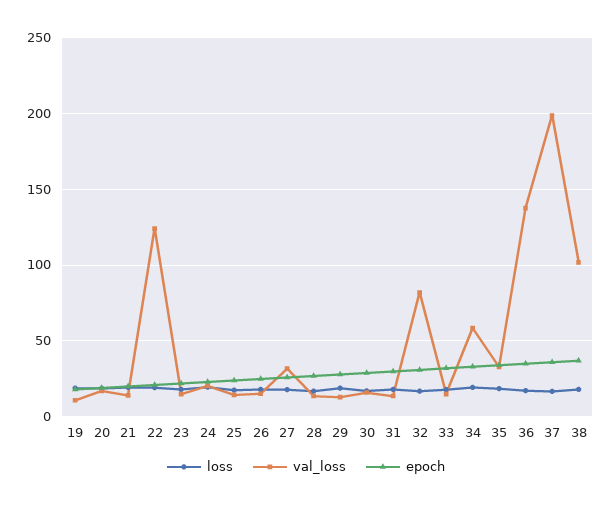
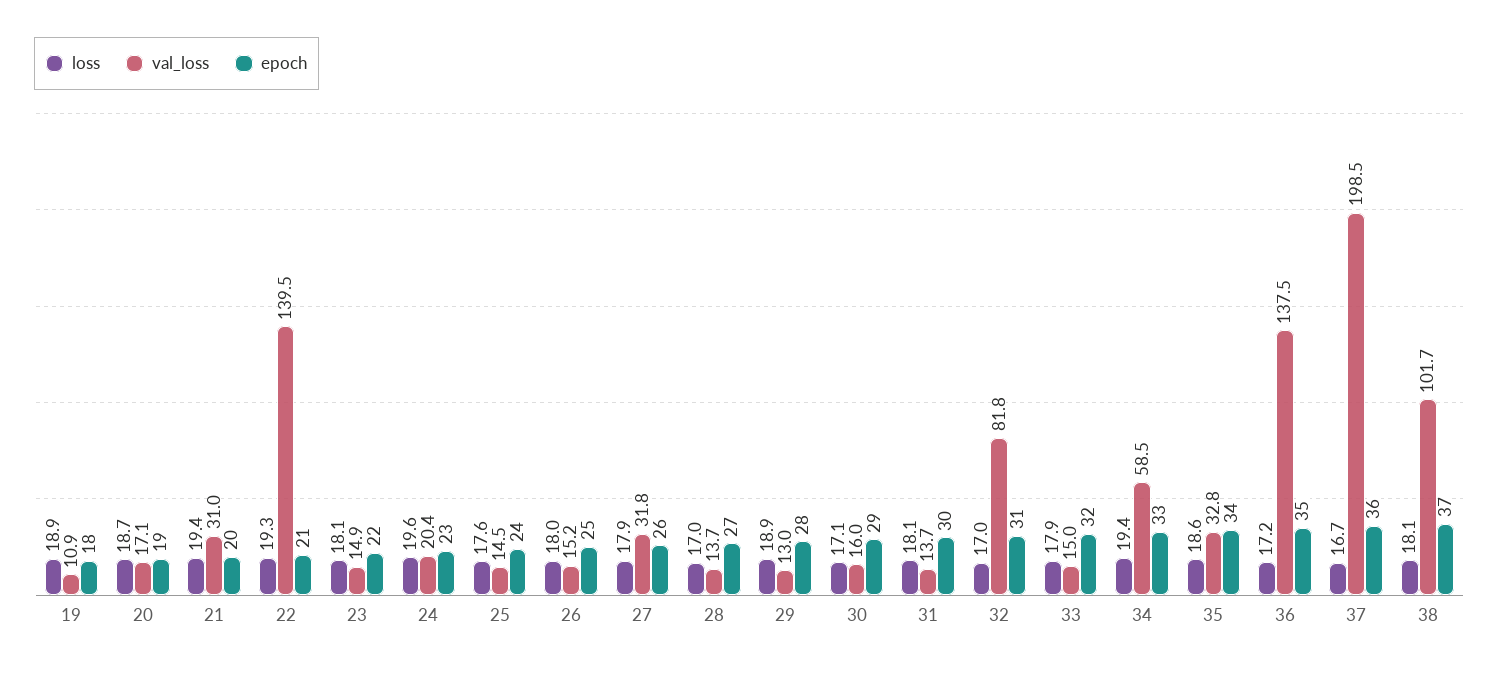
val_loss, 21: 15 -> 31
val_loss, 22: 125 -> 139.5

